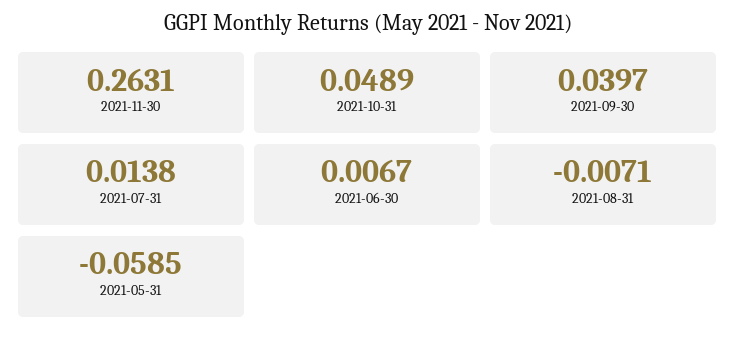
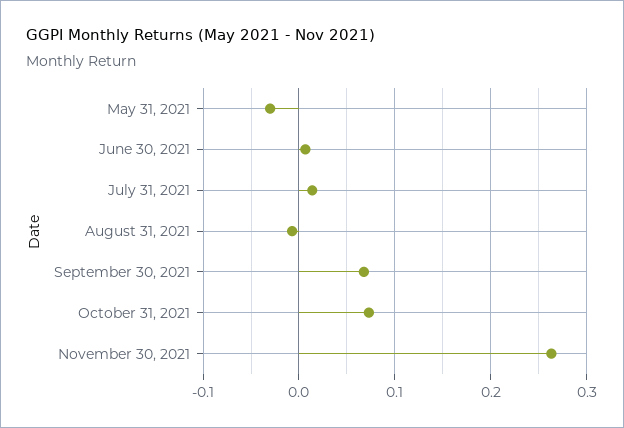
2021-10-31: 0.0489 -> 0.07
2021-09-30: 0.0397 -> 0.07
2021-05-31: -0.0585 -> -0.03

